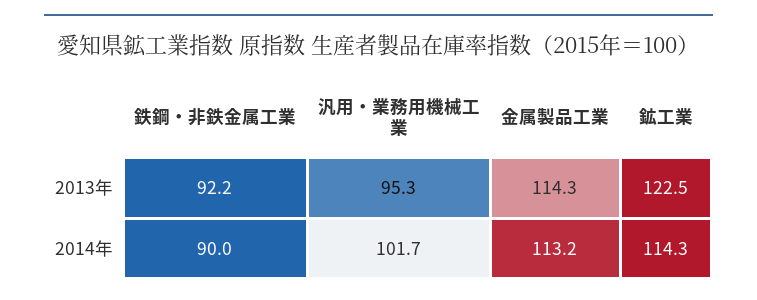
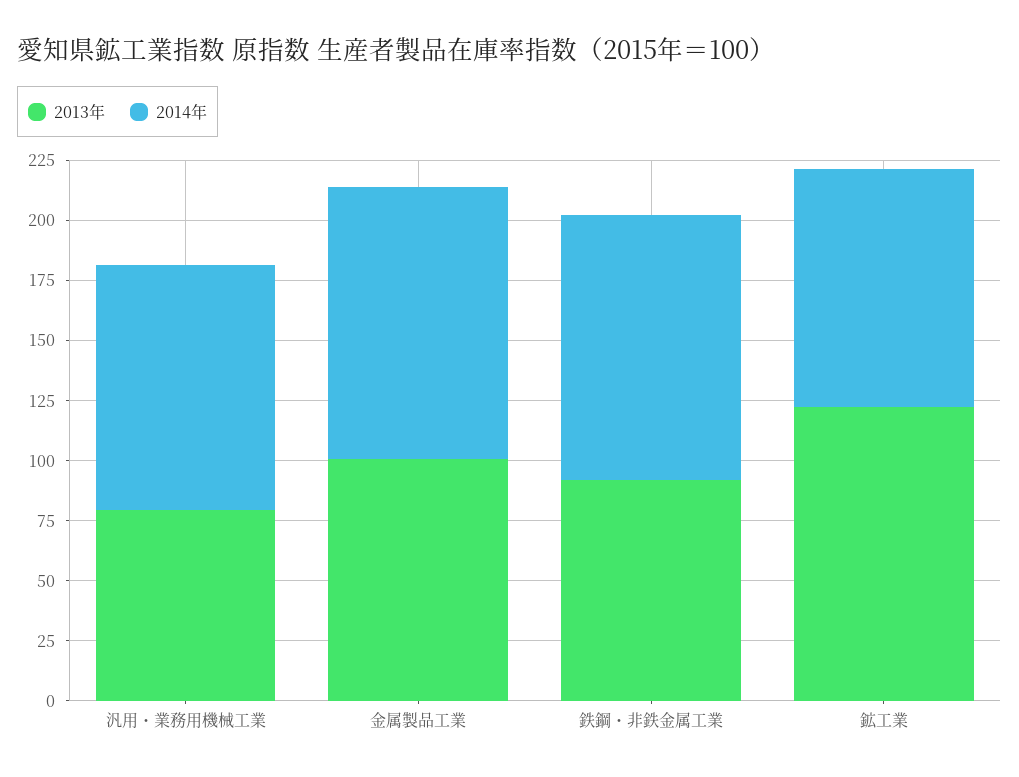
2013年, 汎用・業務用機械工業: 95.3 -> 80
2013年, 金属製品工業: 114.3 -> 100
2014年, 鉄鋼・非鉄金属工業: 90 -> 110
2014年, 鉱工業: 114.3 -> 100

